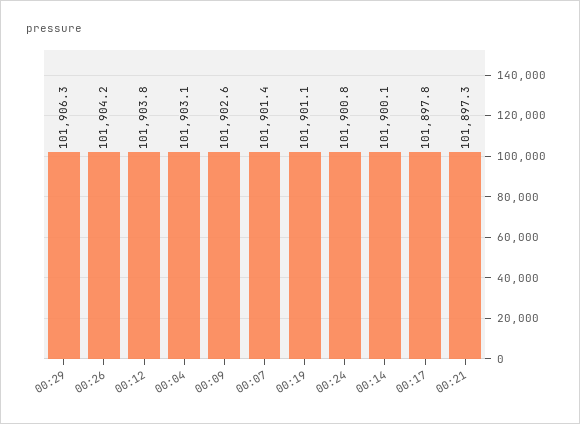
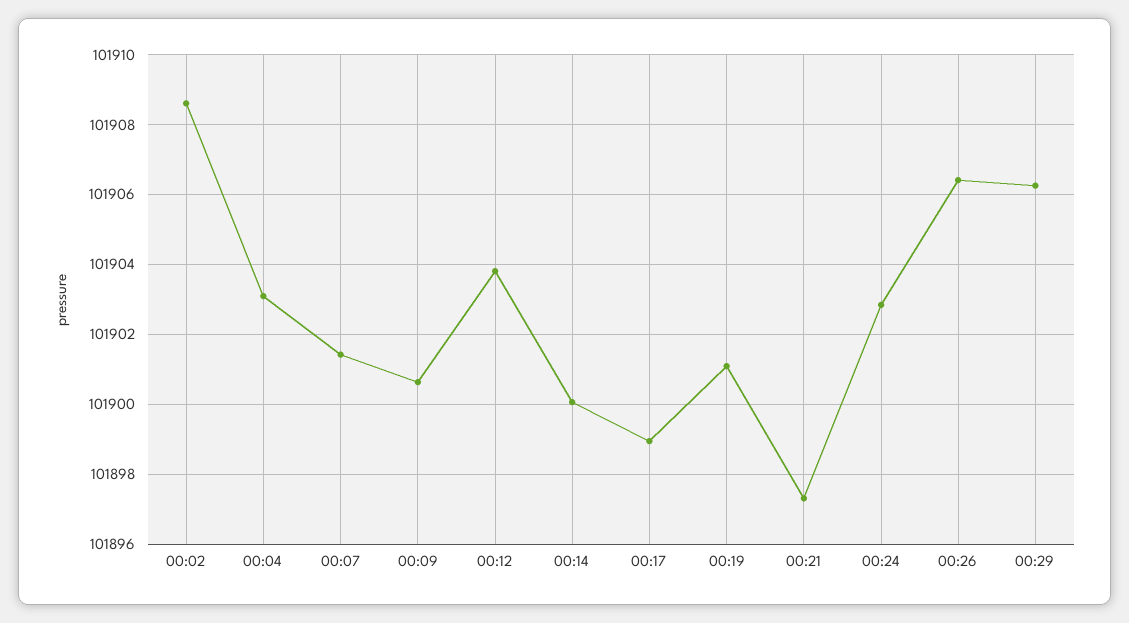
00:26: 101904.2 -> 101906.4
00:09: 101902.6 -> 101900.6
00:24: 101900.8 -> 101902.8
00:17: 101897.8 -> 101899
00:02: none -> 101908.6

